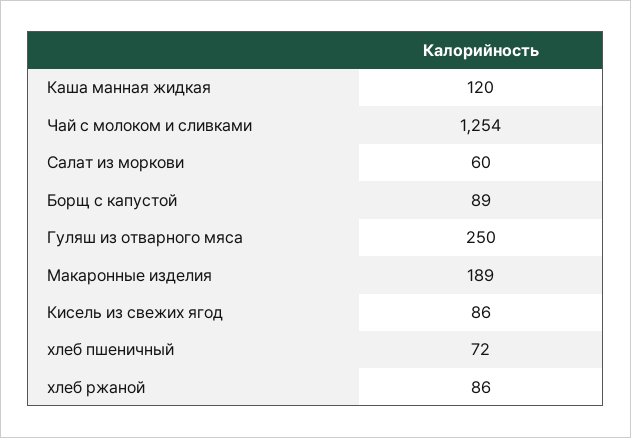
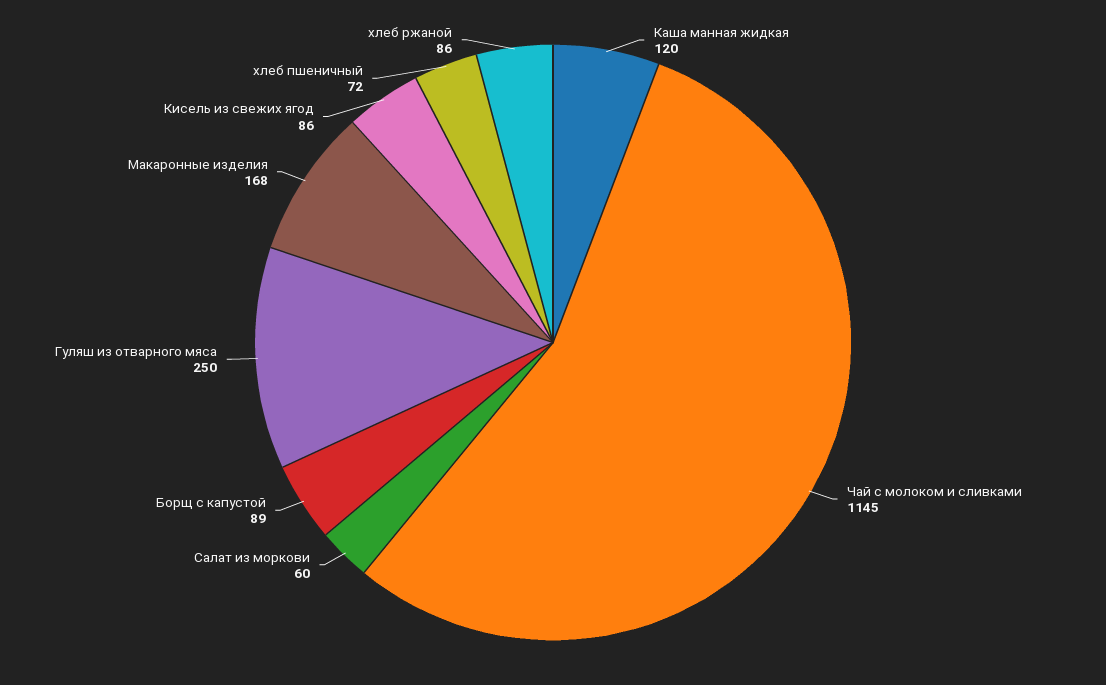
Чай с молоком и сливками: 1254 -> 1145
Макаронные изделия: 189 -> 168

